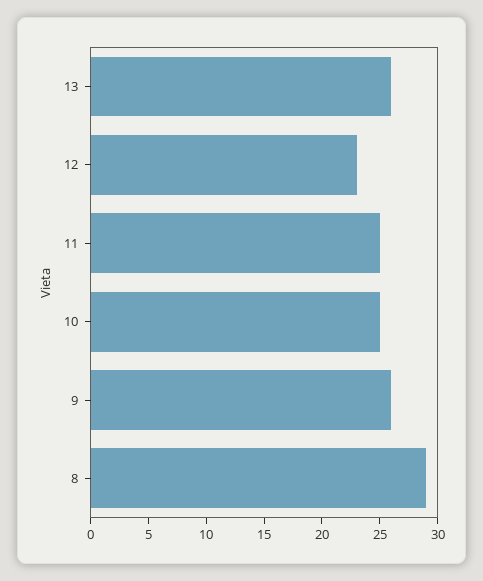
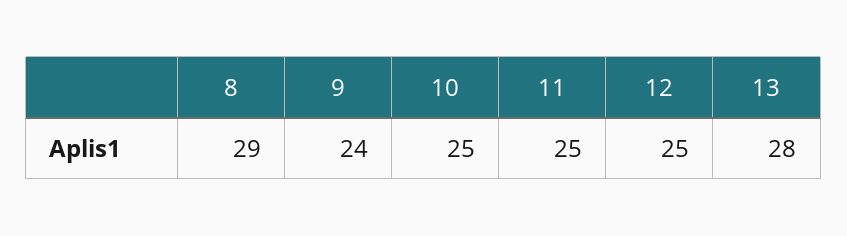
13: 26 -> 28
12: 23 -> 25
9: 26 -> 24

